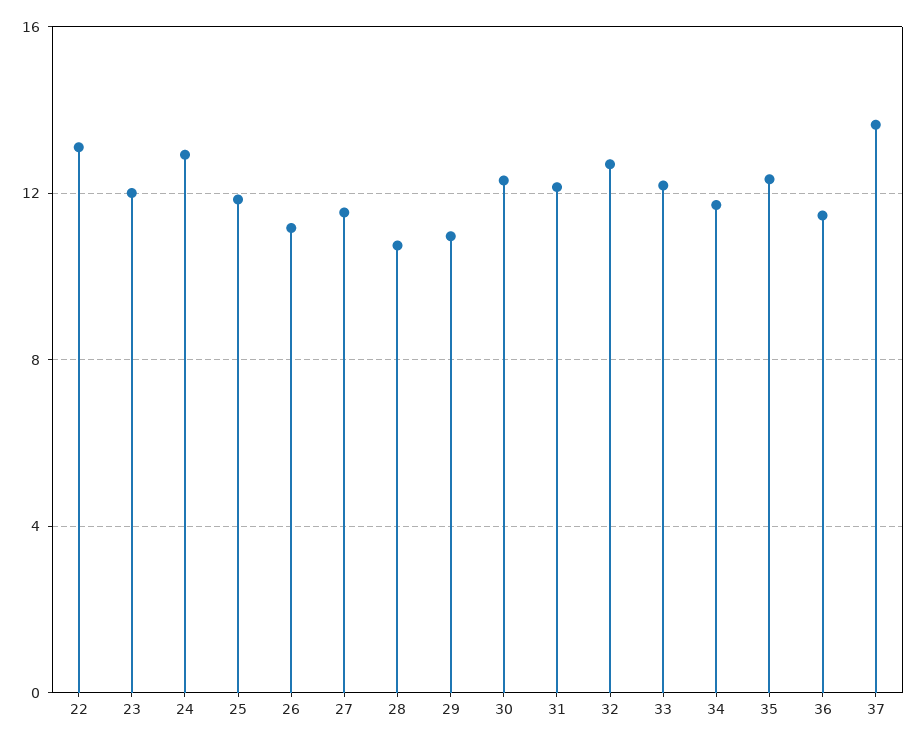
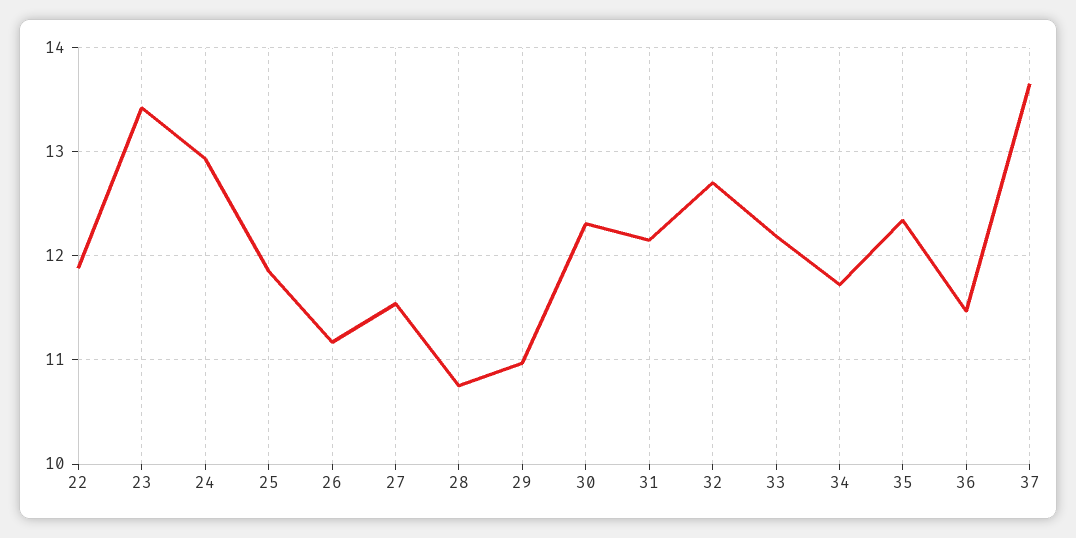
22: 13 -> 11.9
23: 12 -> 13.4

